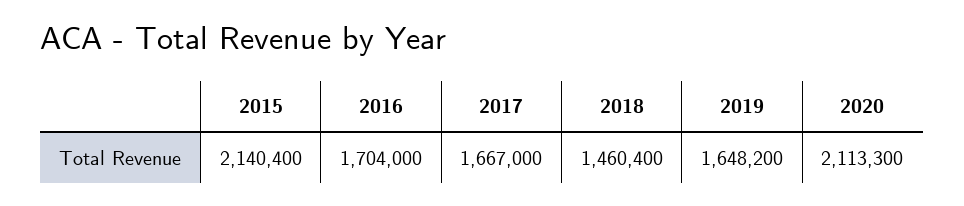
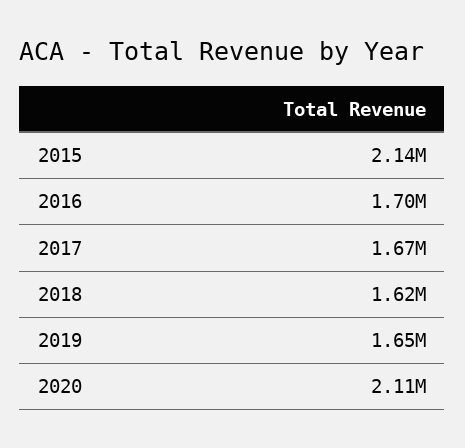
2018: 1460400 -> 1620000

